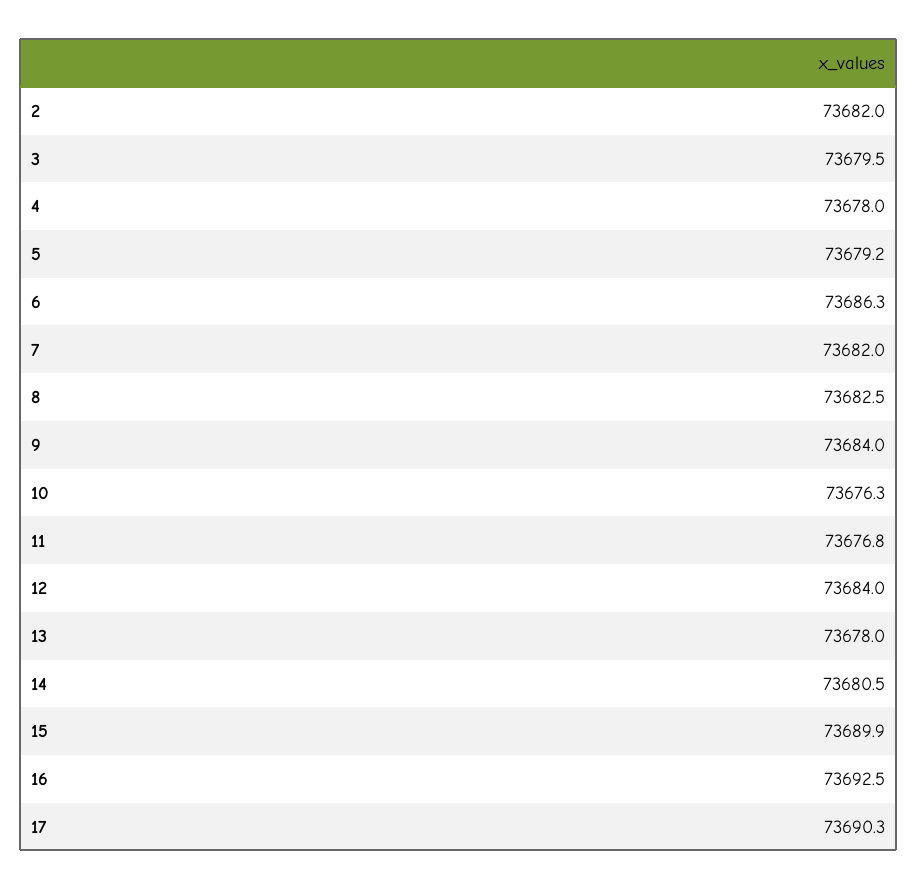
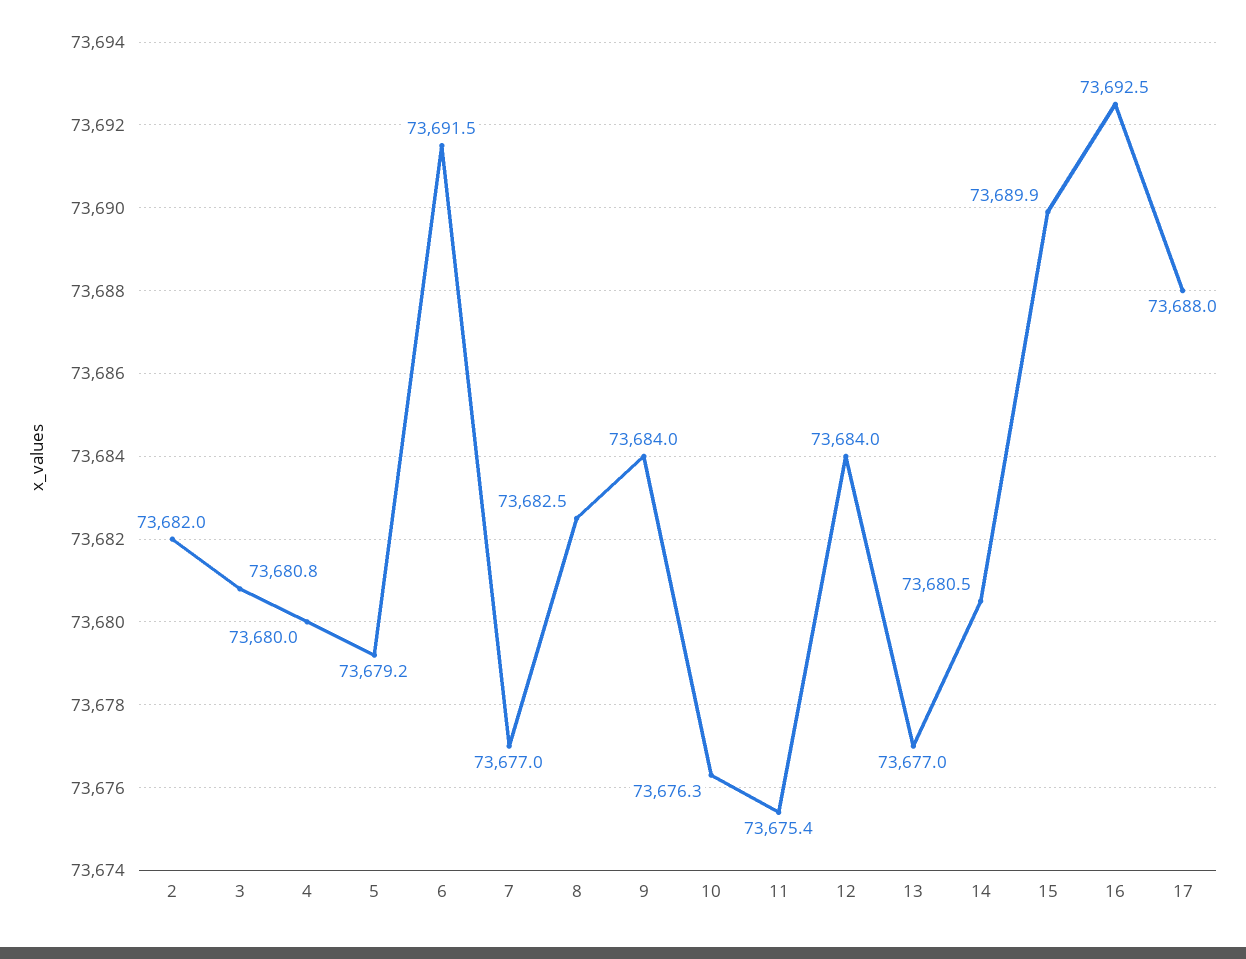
3: 73679.5 -> 73680.8
4: 73678 -> 73680
6: 73686.3 -> 73691.5
7: 73682 -> 73677
11: 73676.8 -> 73675.4
13: 73678 -> 73677
17: 73690.3 -> 73688

